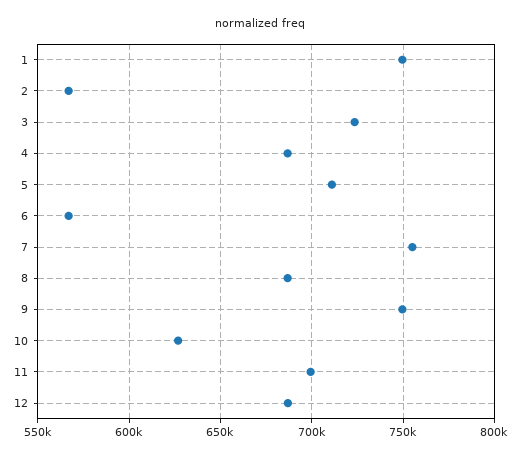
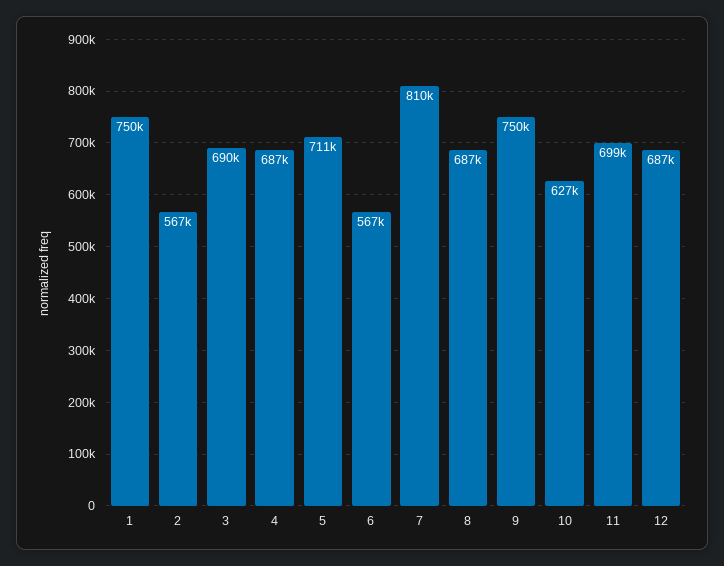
3: 725000 -> 690000
7: 755000 -> 810000

